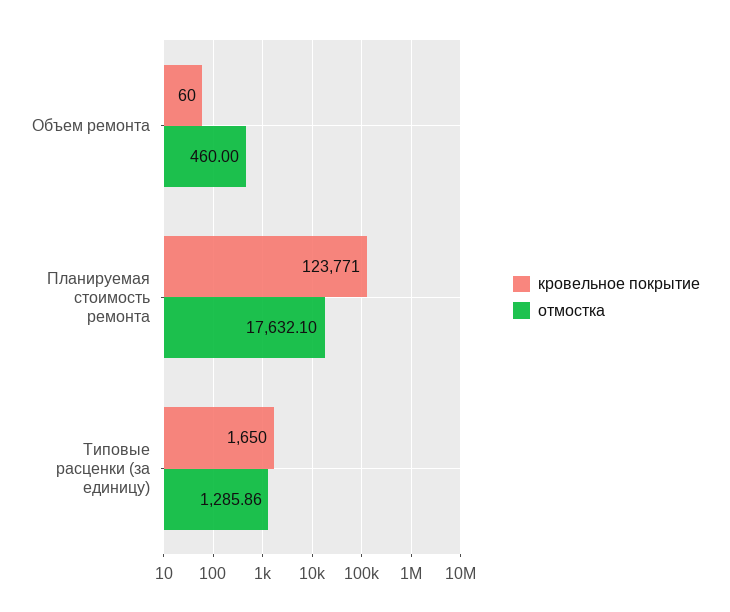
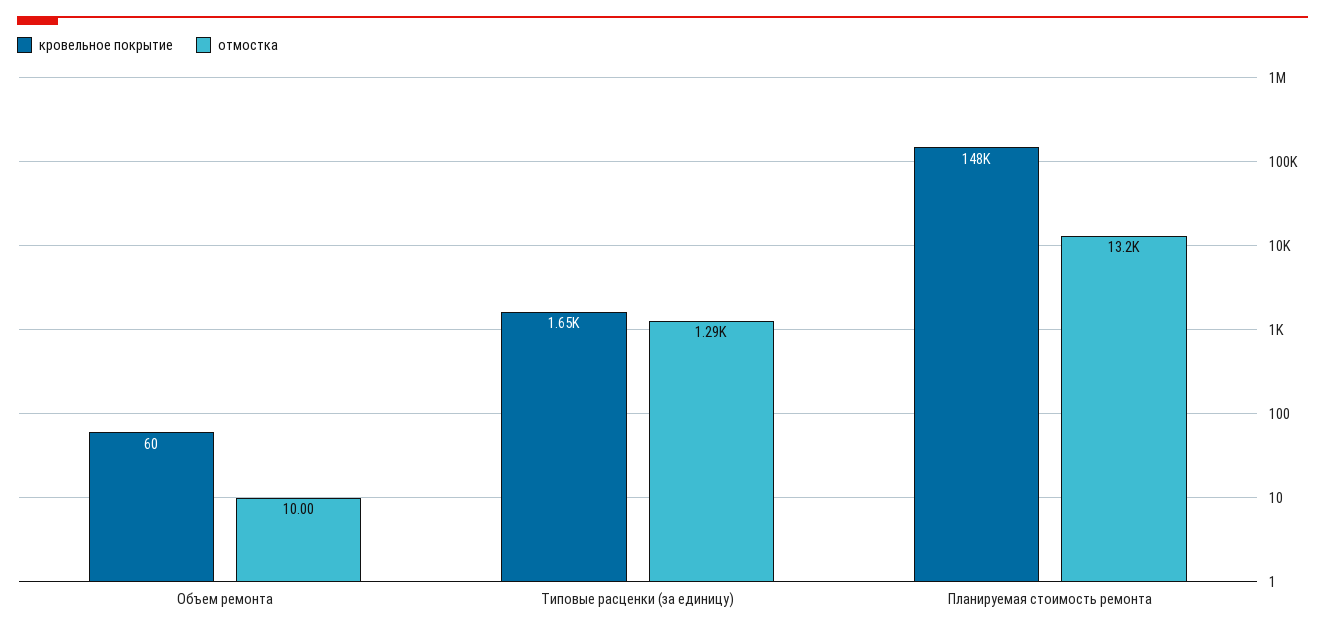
отмостка, Объем ремонта: 460 -> 10
кровельное покрытие, Планируемая стоимость ремонта: 123771 -> 148000
отмостка, Планируемая стоимость ремонта: 17632.1 -> 13200

